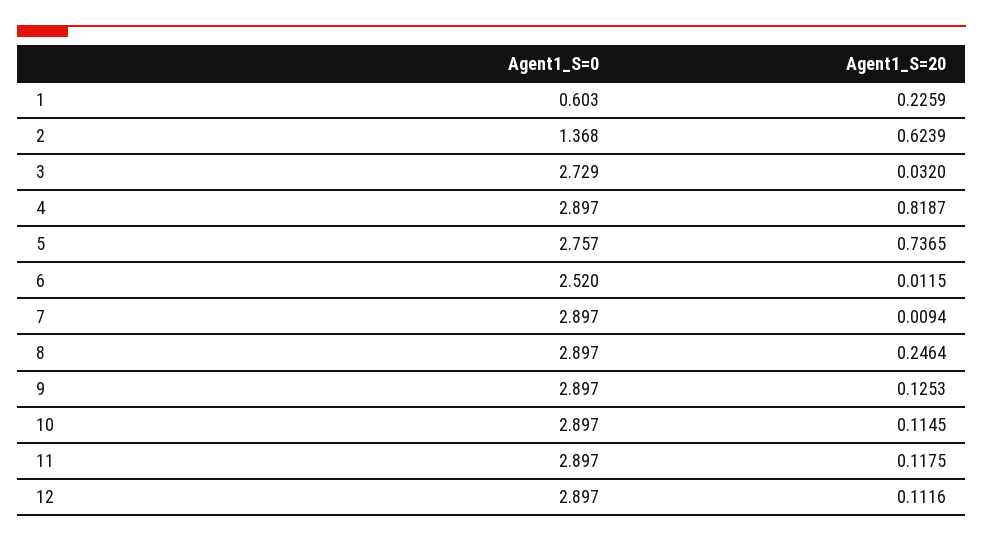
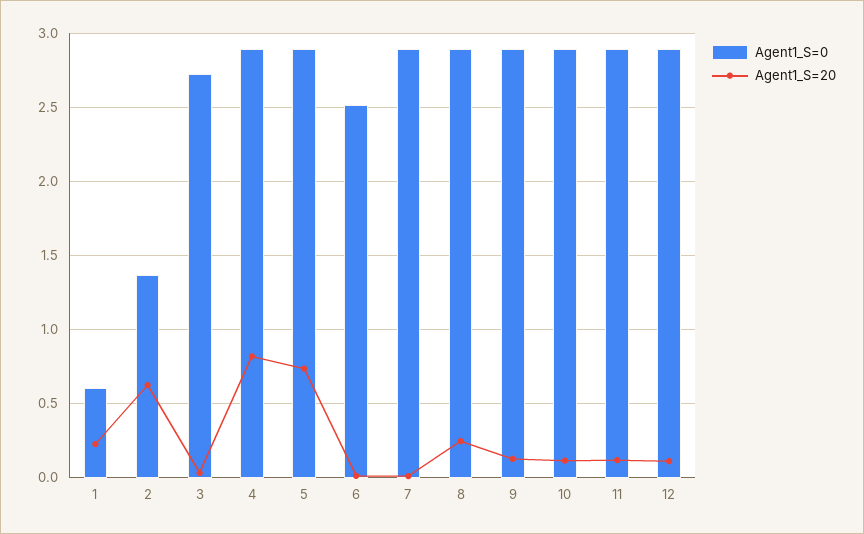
Agent1_S=0, 5: 2.757 -> 2.9

